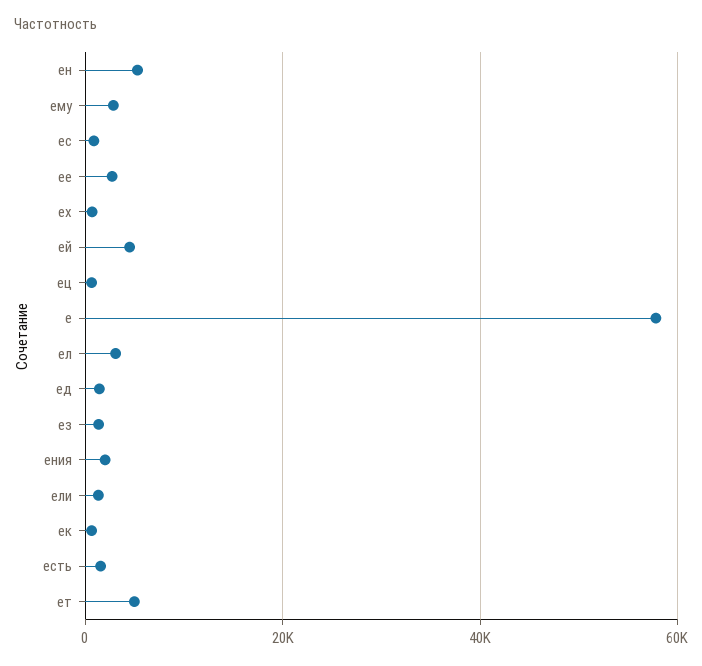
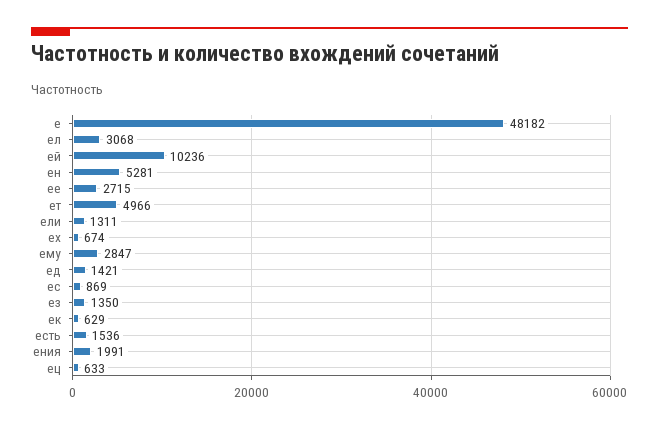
ей: 4000 -> 10236
е: 58000 -> 48182

